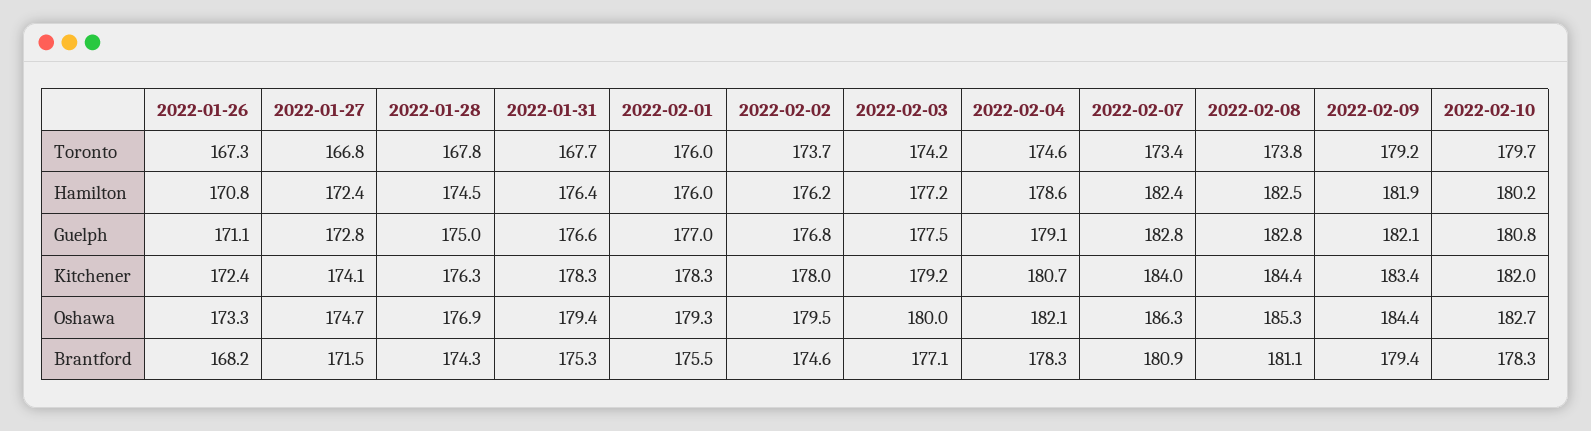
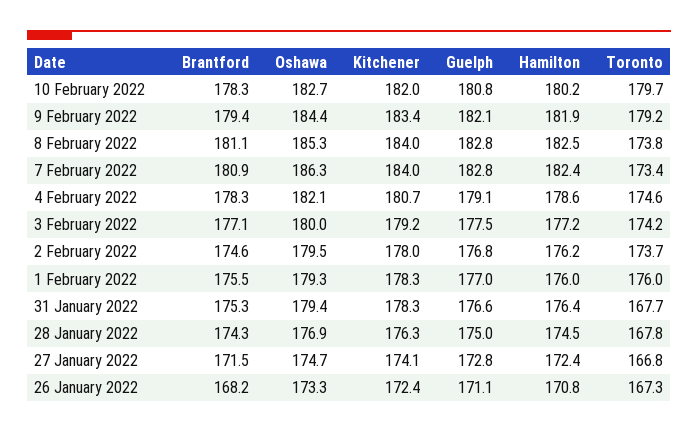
2022-02-08, Kitchener: 184.4 -> 184

